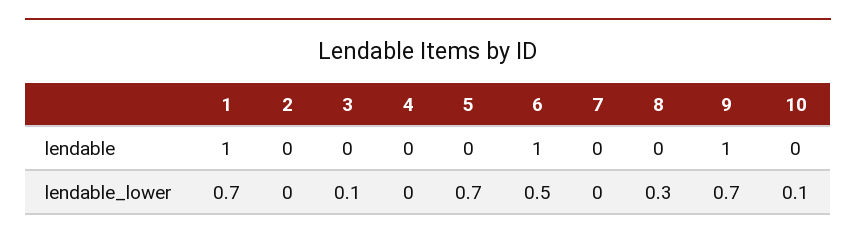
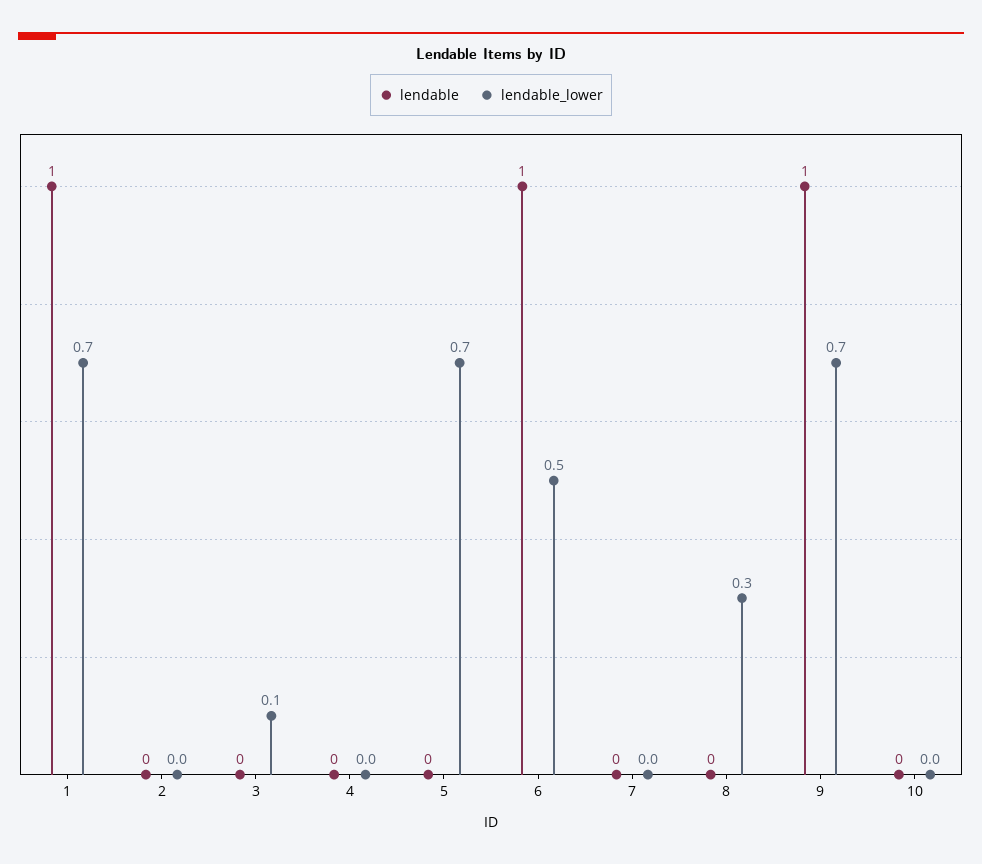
lendable_lower, 10: 0.1 -> 0

